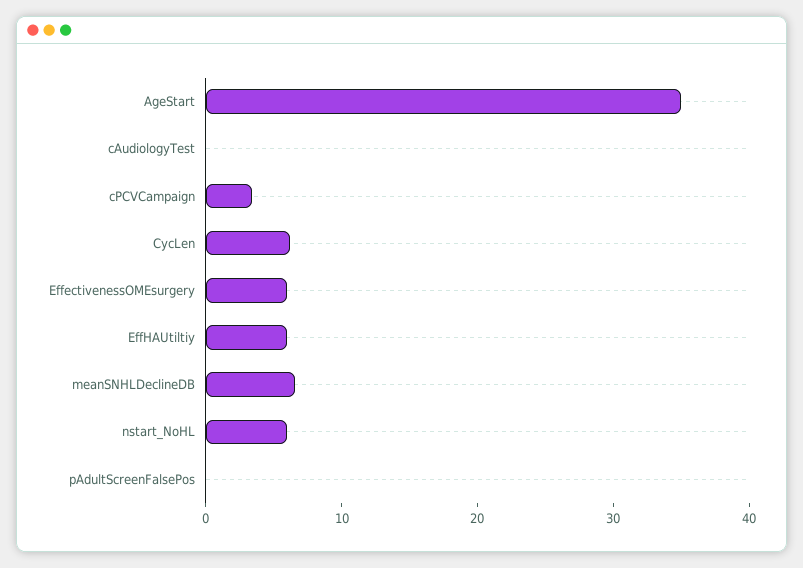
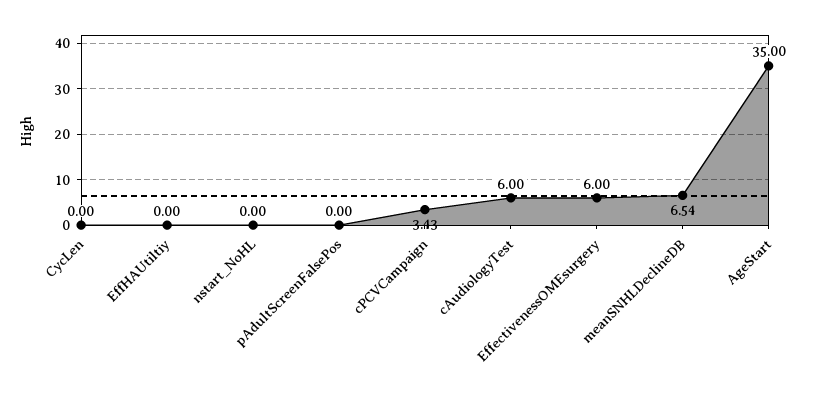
cAudiologyTest: 0 -> 6
CycLen: 6 -> 0
EffHAUtiltiy: 6 -> 0
nstart_NoHL: 6 -> 0

